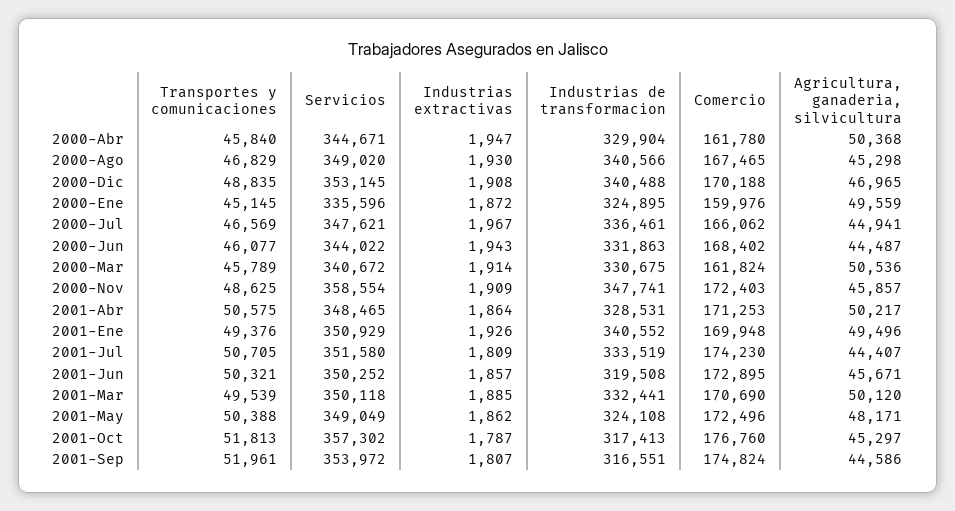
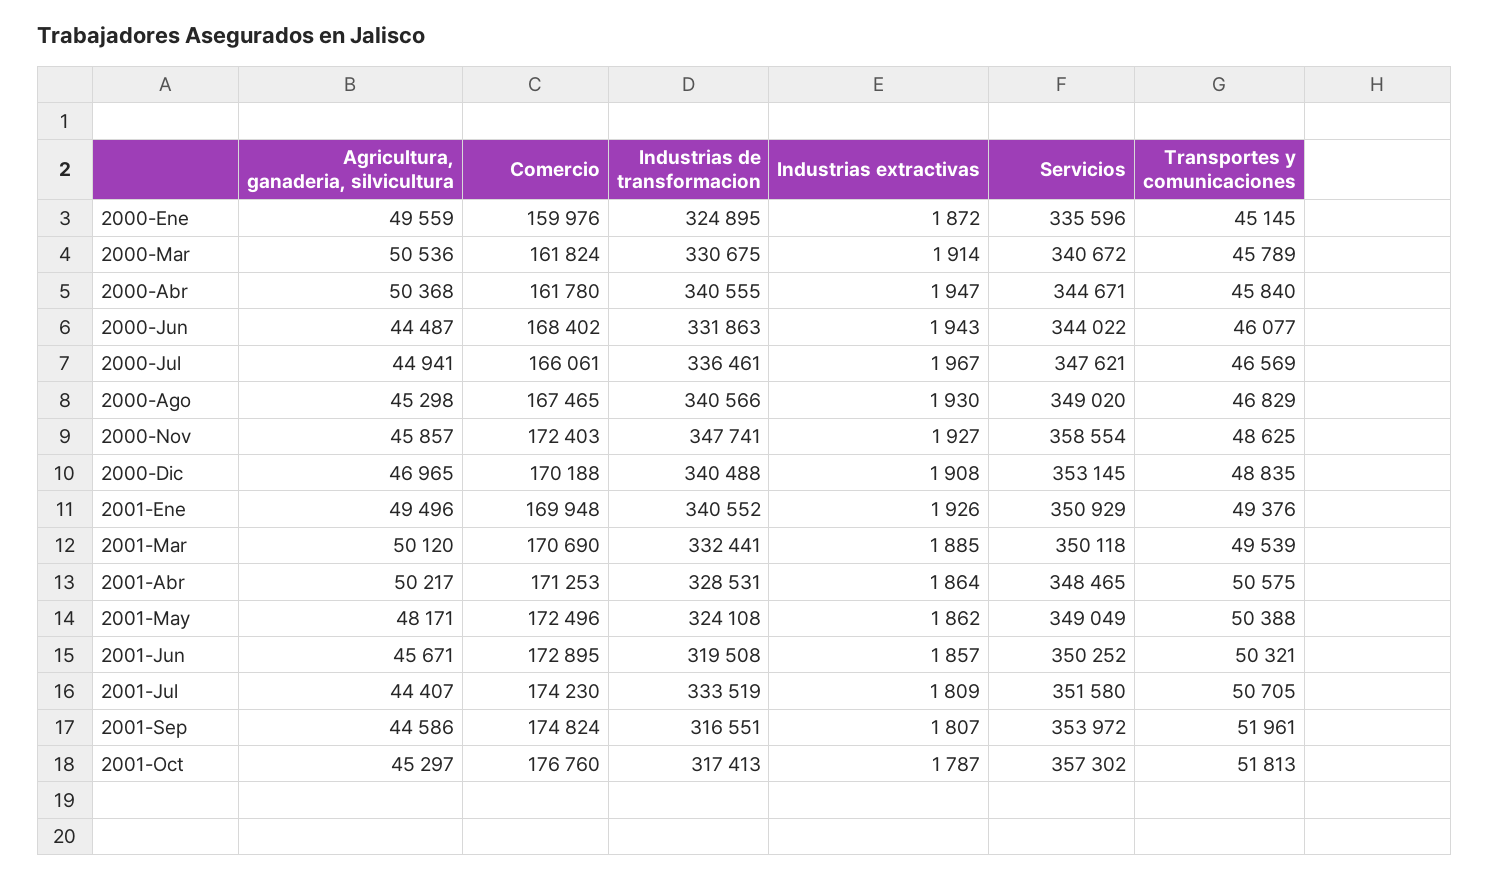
Industrias de transformacion, 2000-Abr: 329904 -> 340555
Comercio, 2000-Jul: 166062 -> 166061
Industrias extractivas, 2000-Nov: 1909 -> 1927

